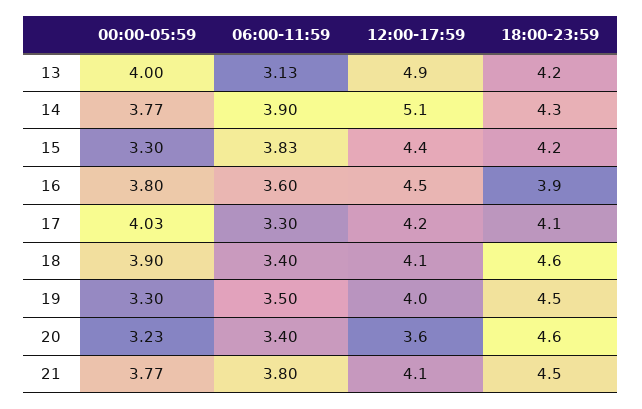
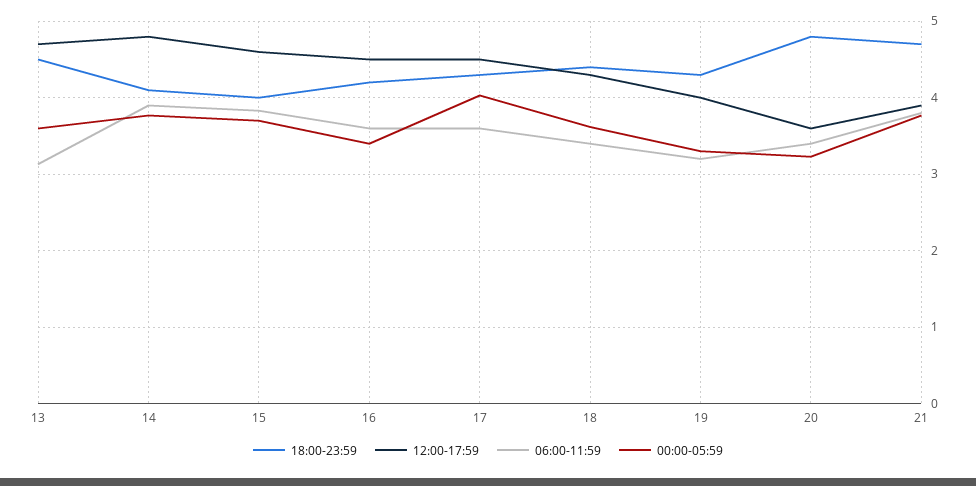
00:00-05:59, 13: 4 -> 3.6
12:00-17:59, 13: 4.9 -> 4.7
18:00-23:59, 13: 4.2 -> 4.5
12:00-17:59, 14: 5.1 -> 4.8
18:00-23:59, 14: 4.3 -> 4.1
00:00-05:59, 15: 3.3 -> 3.7
12:00-17:59, 15: 4.4 -> 4.6
18:00-23:59, 15: 4.2 -> 4
00:00-05:59, 16: 3.8 -> 3.4
18:00-23:59, 16: 3.9 -> 4.2
06:00-11:59, 17: 3.3 -> 3.6
12:00-17:59, 17: 4.2 -> 4.5
18:00-23:59, 17: 4.1 -> 4.3
00:00-05:59, 18: 3.9 -> 3.6
12:00-17:59, 18: 4.1 -> 4.3
18:00-23:59, 18: 4.6 -> 4.4
06:00-11:59, 19: 3.5 -> 3.2
18:00-23:59, 19: 4.5 -> 4.3
18:00-23:59, 20: 4.6 -> 4.8
12:00-17:59, 21: 4.1 -> 3.9
18:00-23:59, 21: 4.5 -> 4.7

